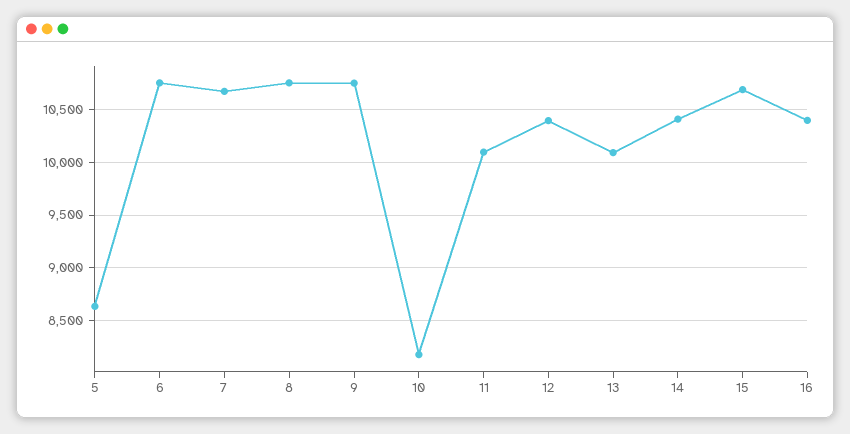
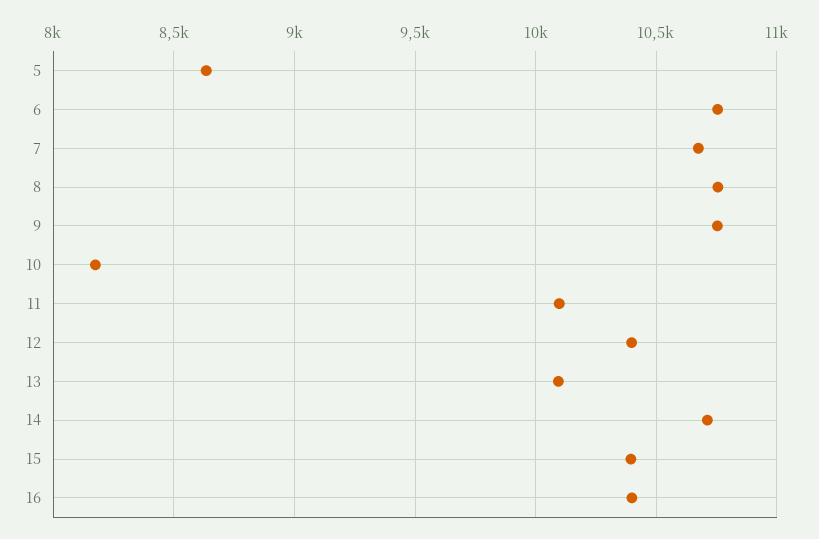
14: 10400 -> 10700
15: 10700 -> 10400

